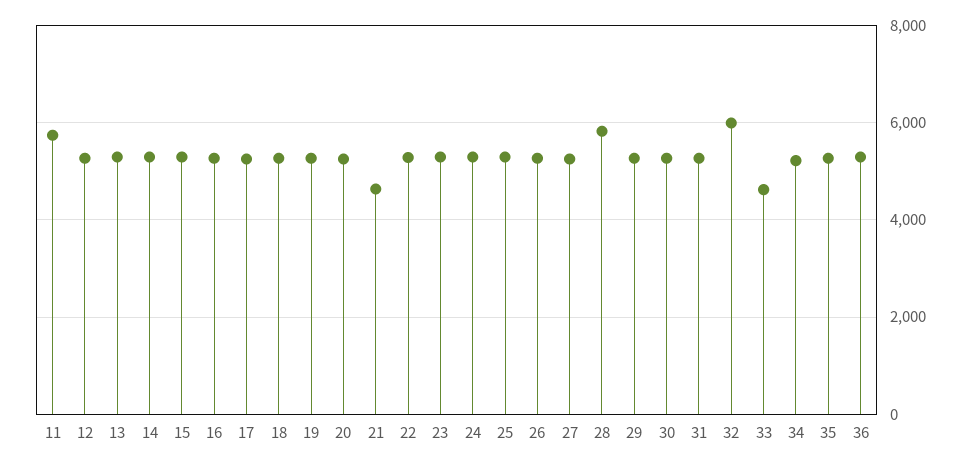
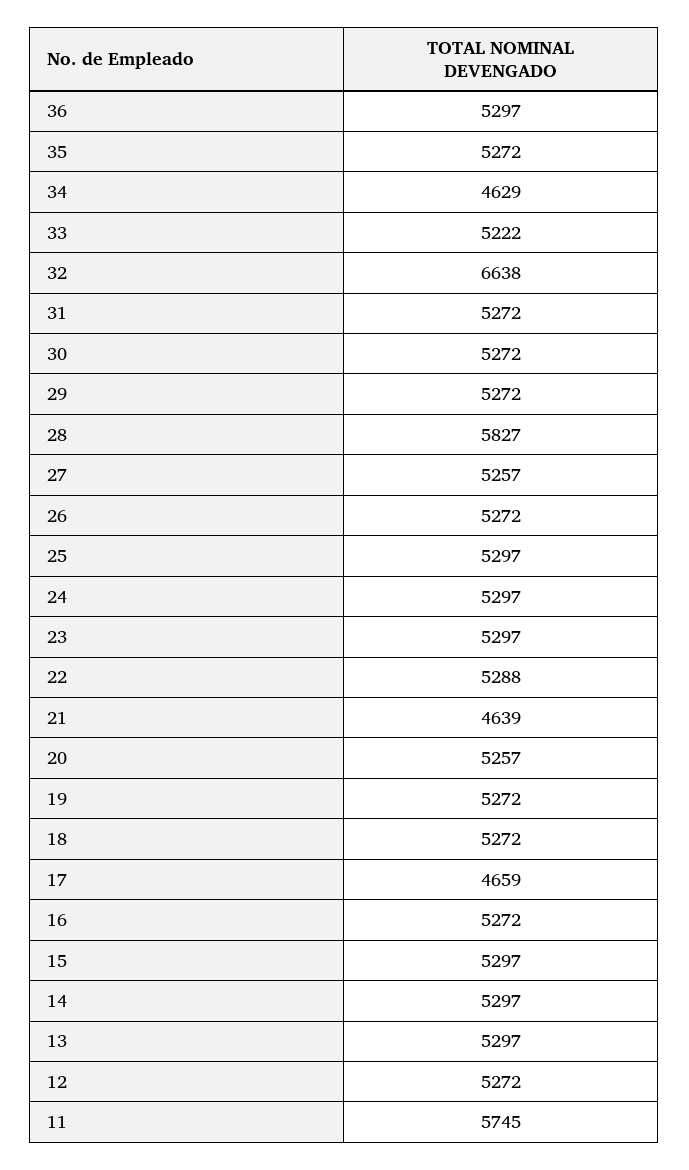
17: 5200 -> 4659
32: 6000 -> 6638
33: 4600 -> 5222
34: 5200 -> 4629

